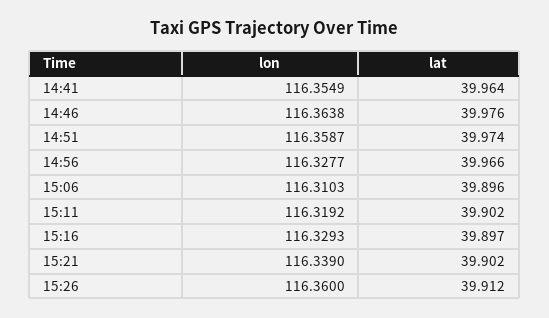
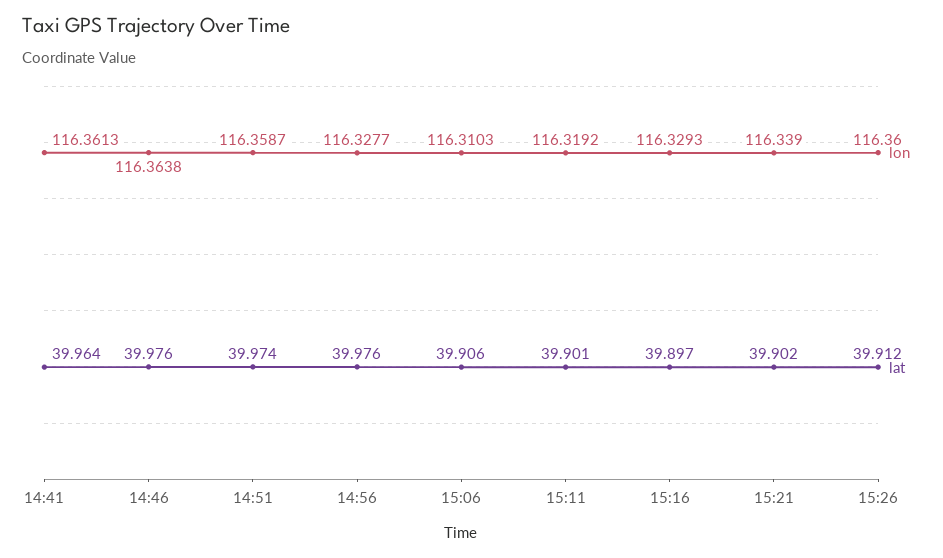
lon, 14:41: 116.3549 -> 116.3613
lat, 14:56: 39.966 -> 39.976
lat, 15:06: 39.896 -> 39.906
lat, 15:11: 39.902 -> 39.901

